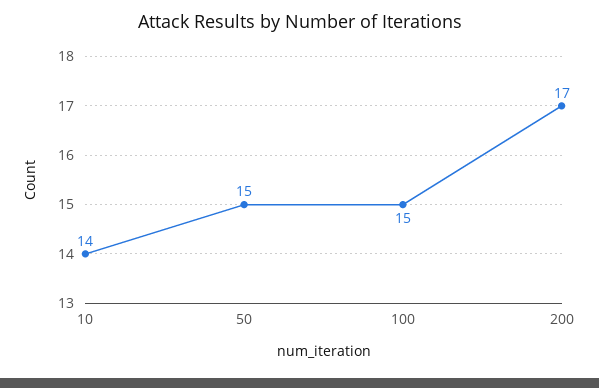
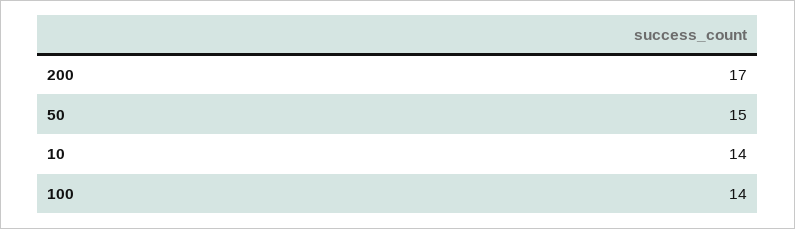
100: 15 -> 14

